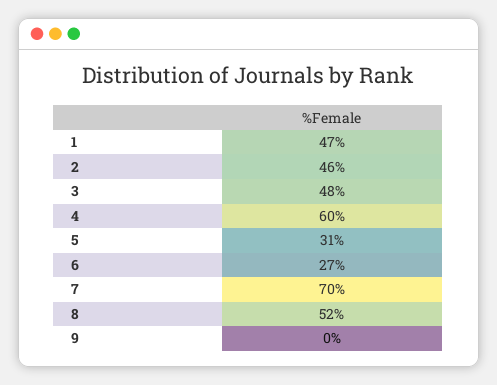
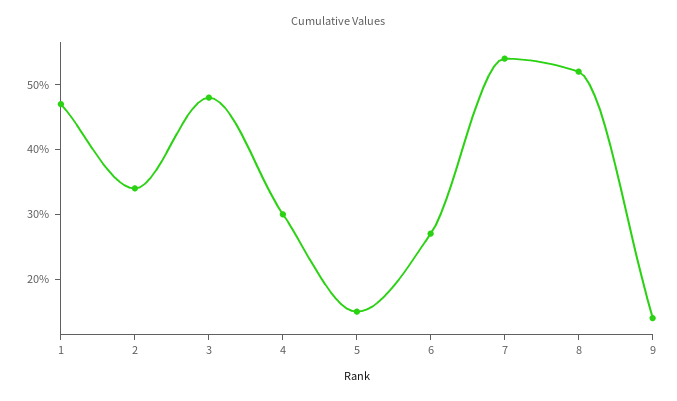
2: 46 -> 35
4: 60 -> 30
5: 31 -> 15
7: 70 -> 55
9: 0 -> 15

